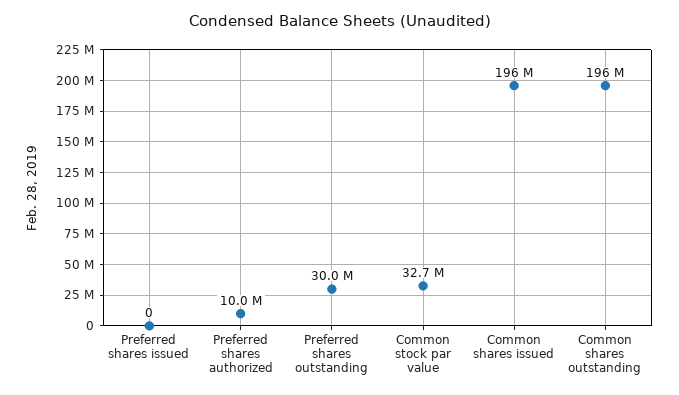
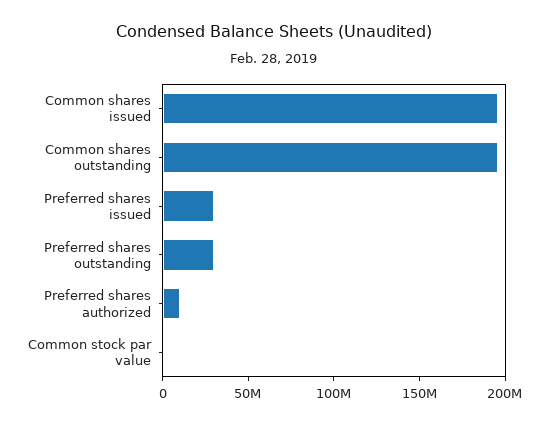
Preferred shares issued: 0 -> 30000000
Common stock par value: 32700000 -> 0

